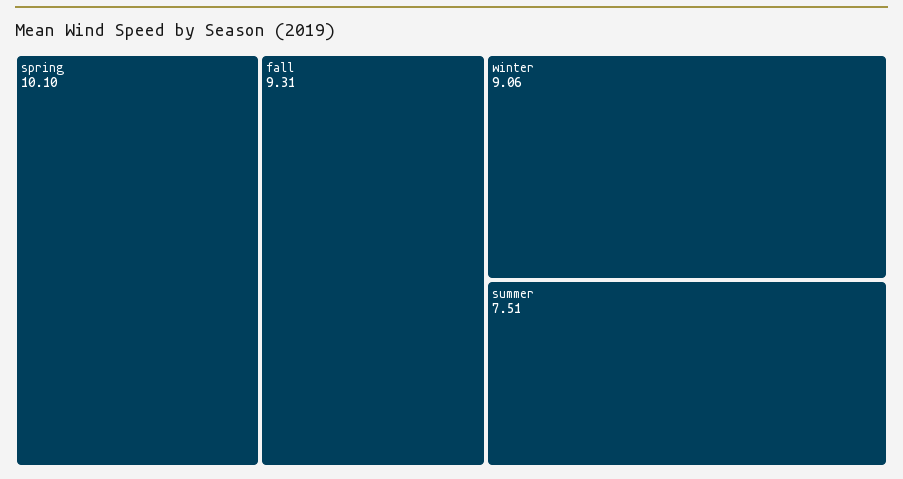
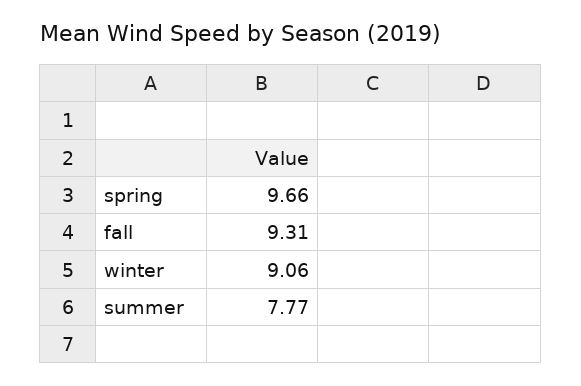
spring: 10.1 -> 9.66
summer: 7.51 -> 7.77

